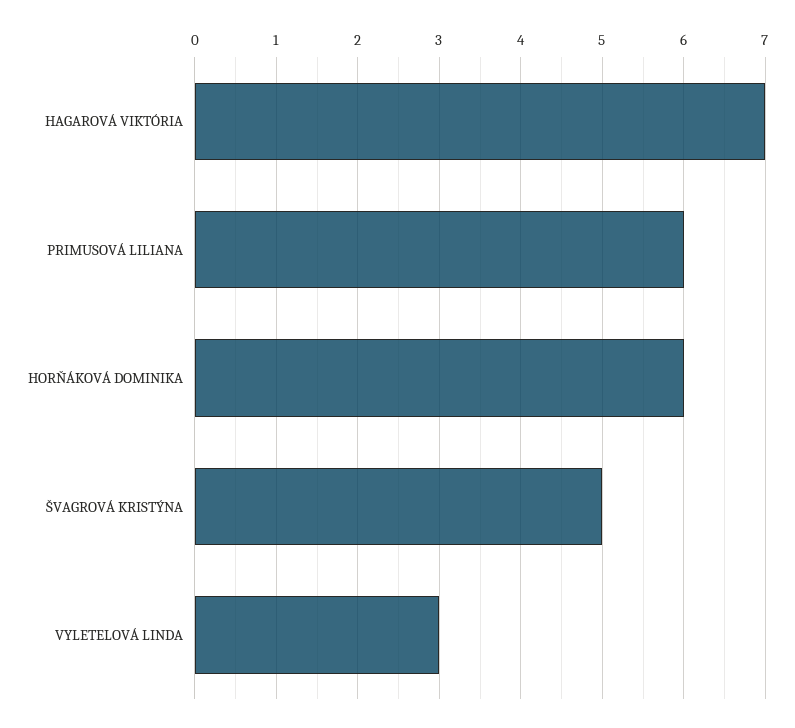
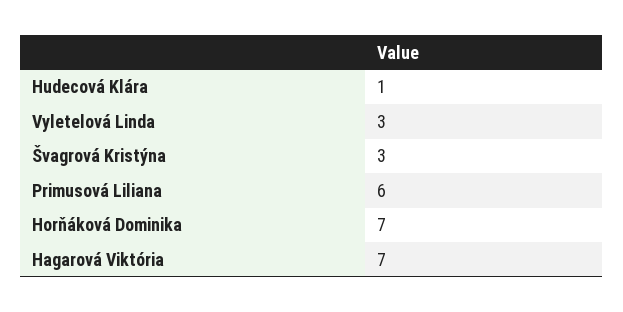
HORŇÁKOVÁ DOMINIKA: 6 -> 7
ŠVAGROVÁ KRISTÝNA: 5 -> 3
Hudecová Klára: none -> 1

